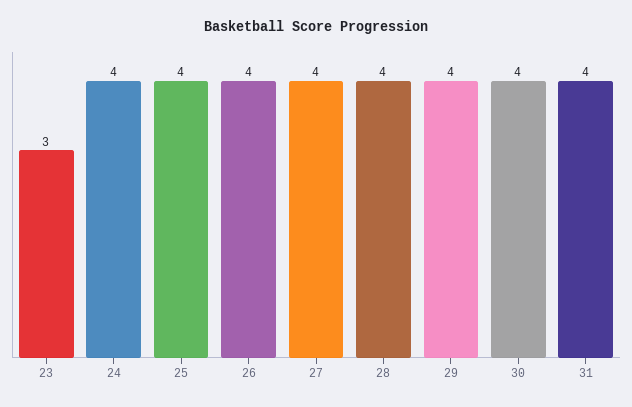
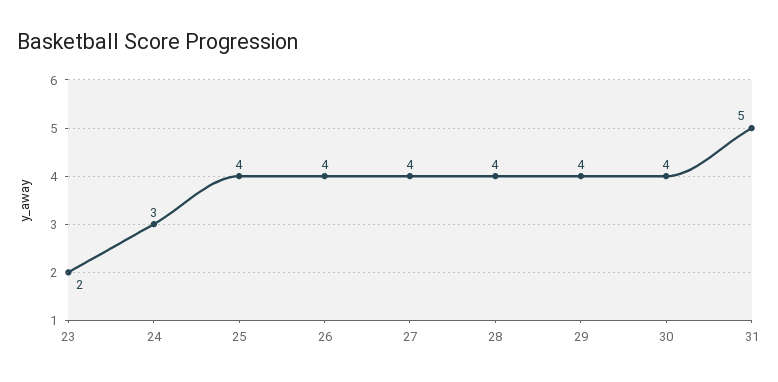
23: 3 -> 2
24: 4 -> 3
31: 4 -> 5

